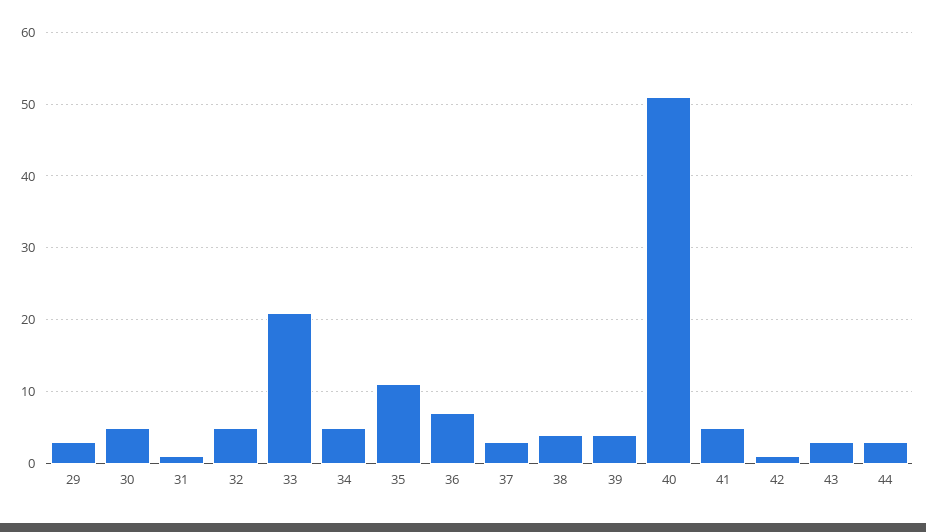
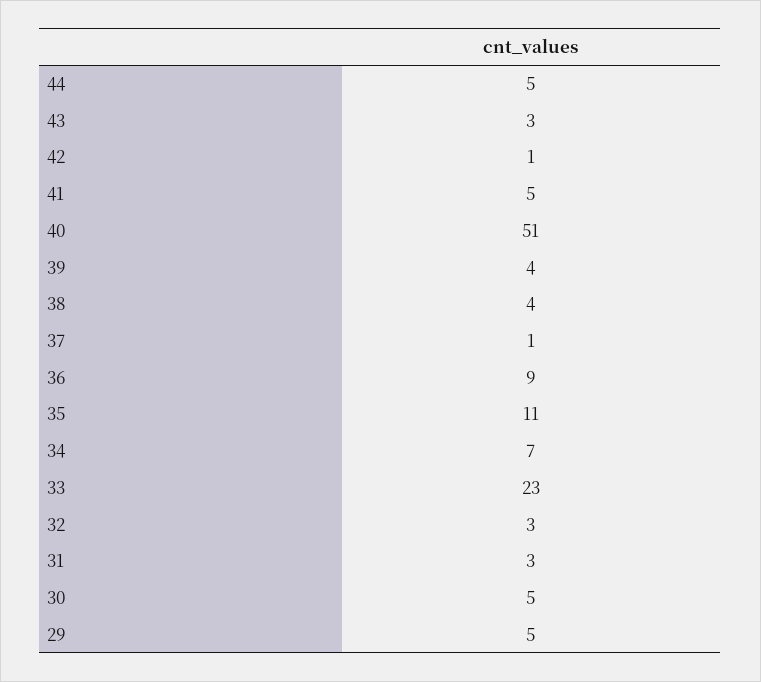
29: 3 -> 5
31: 1 -> 3
32: 5 -> 3
33: 21 -> 23
34: 5 -> 7
36: 7 -> 9
37: 3 -> 1
44: 3 -> 5

